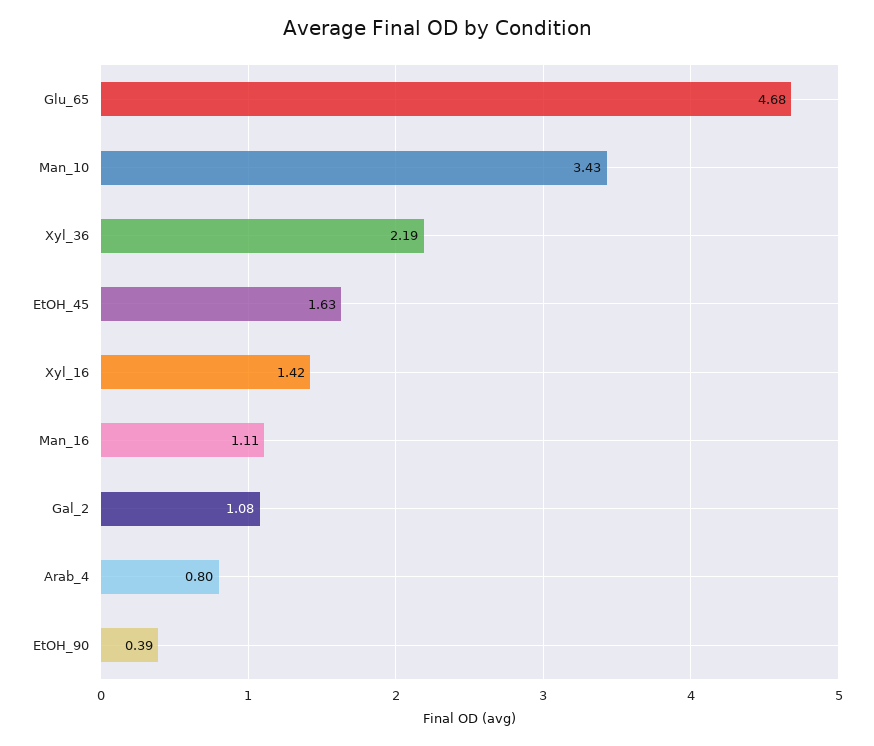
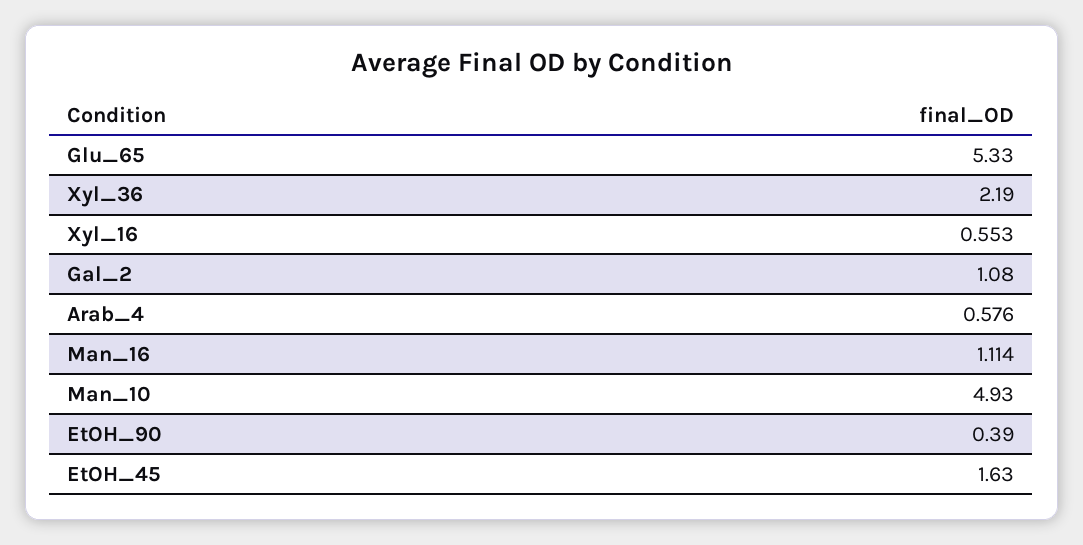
Glu_65: 4.68 -> 5.33
Man_10: 3.43 -> 4.93
Xyl_16: 1.42 -> 0.553
Arab_4: 0.8 -> 0.576

